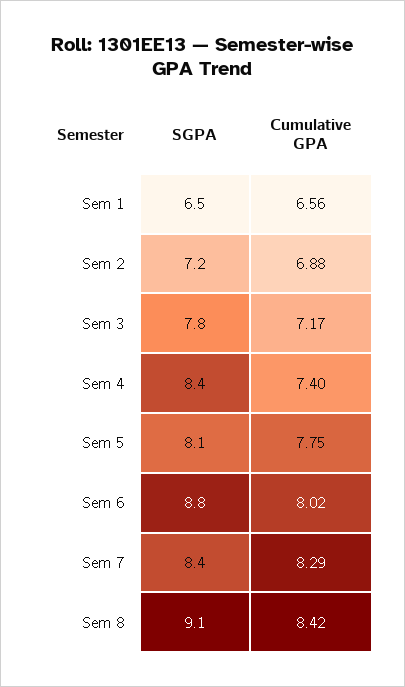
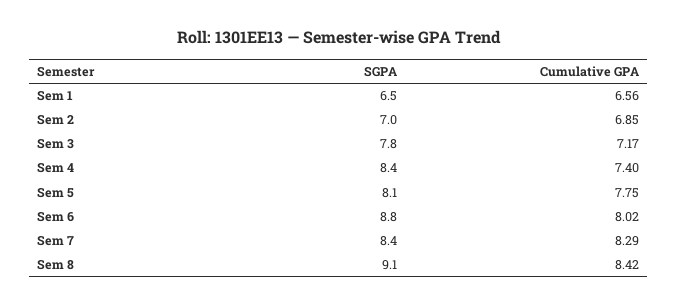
SGPA, Sem 2: 7.2 -> 7
Cumulative GPA, Sem 2: 6.88 -> 6.85

